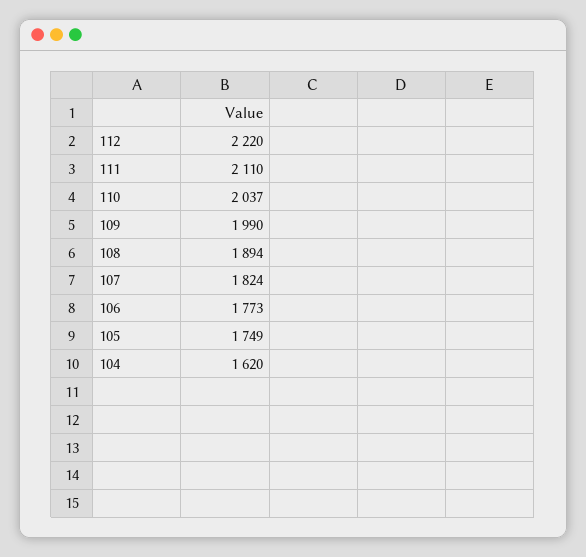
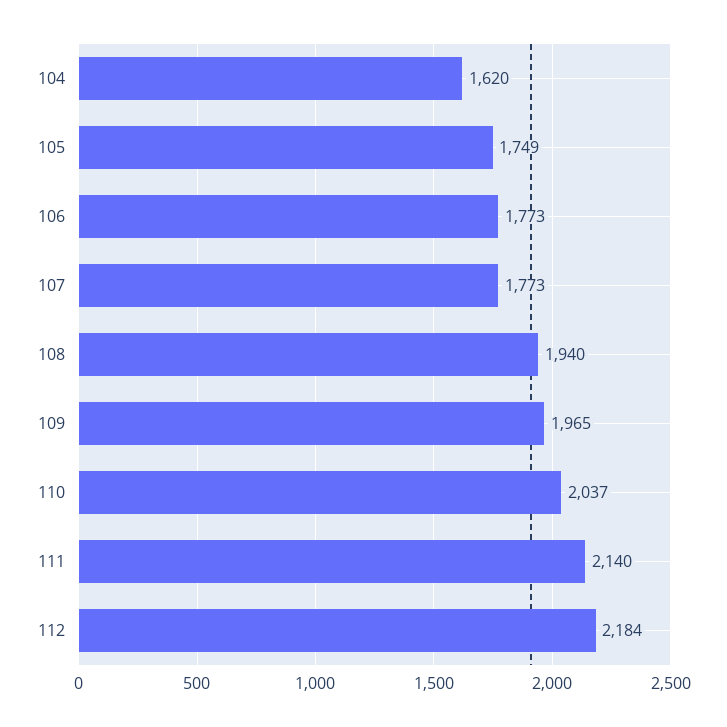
112: 2220 -> 2184
111: 2110 -> 2140
109: 1990 -> 1965
108: 1894 -> 1940
107: 1824 -> 1773

